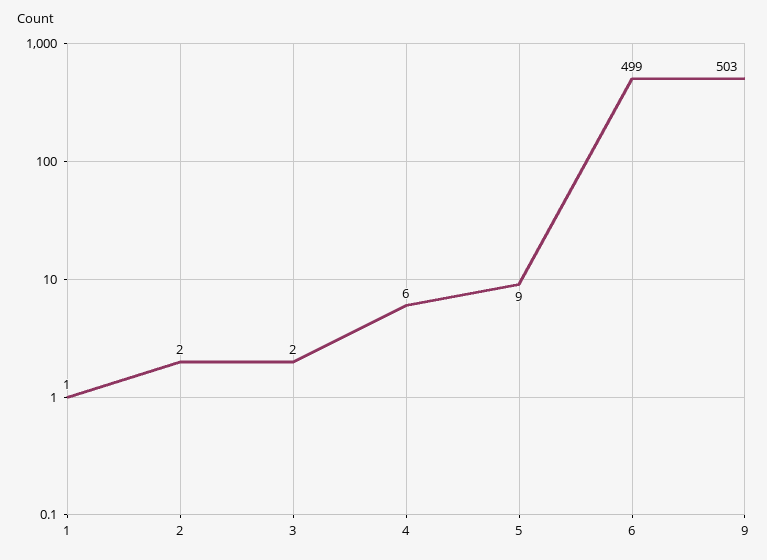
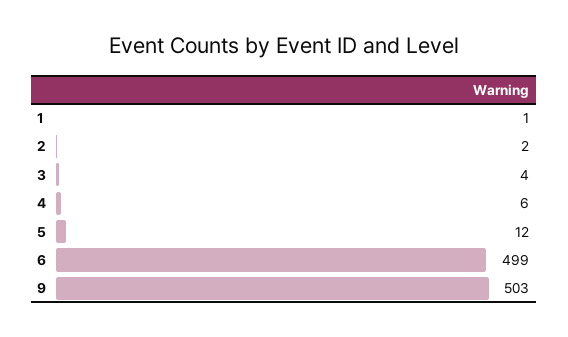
3: 2 -> 4
5: 9 -> 12

